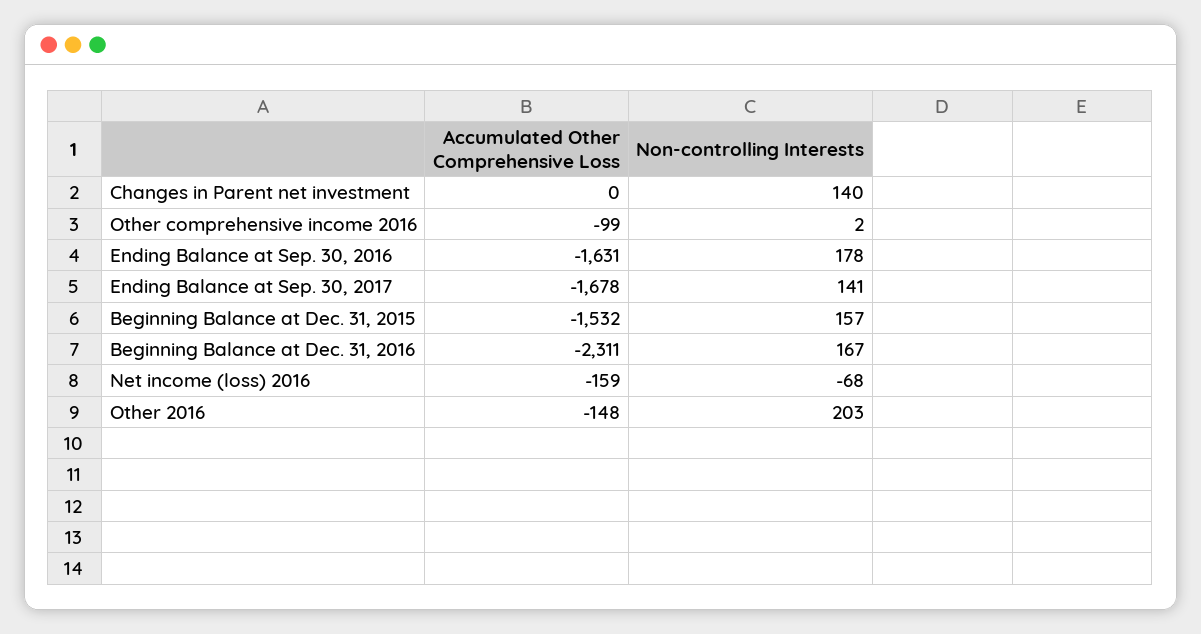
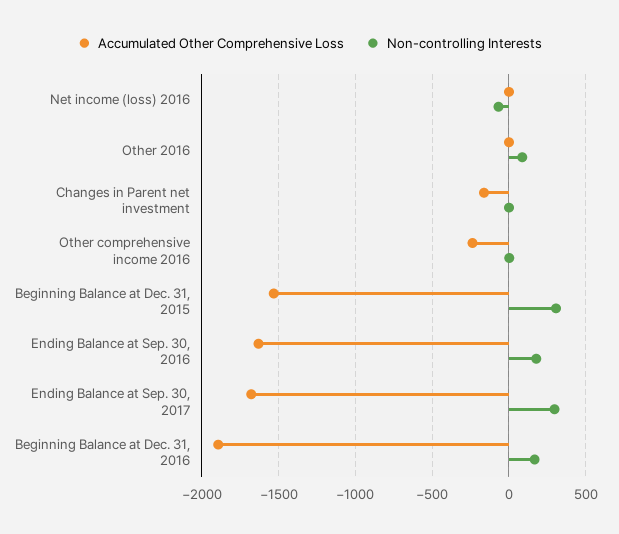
Accumulated Other Comprehensive Loss, Changes in Parent net investment: 0 -> -150
Non-controlling Interests, Changes in Parent net investment: 140 -> 0
Accumulated Other Comprehensive Loss, Other comprehensive income 2016: -99 -> -250
Non-controlling Interests, Ending Balance at Sep. 30, 2017: 141 -> 300
Non-controlling Interests, Beginning Balance at Dec. 31, 2015: 157 -> 300
Accumulated Other Comprehensive Loss, Beginning Balance at Dec. 31, 2016: -2311 -> -1900
Accumulated Other Comprehensive Loss, Net income (loss) 2016: -159 -> 0
Accumulated Other Comprehensive Loss, Other 2016: -148 -> 0
Non-controlling Interests, Other 2016: 203 -> 100

